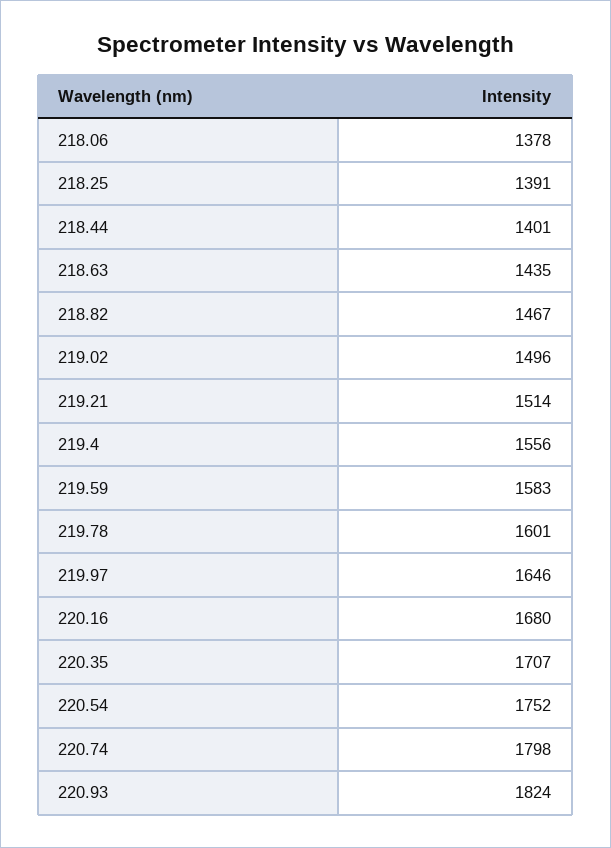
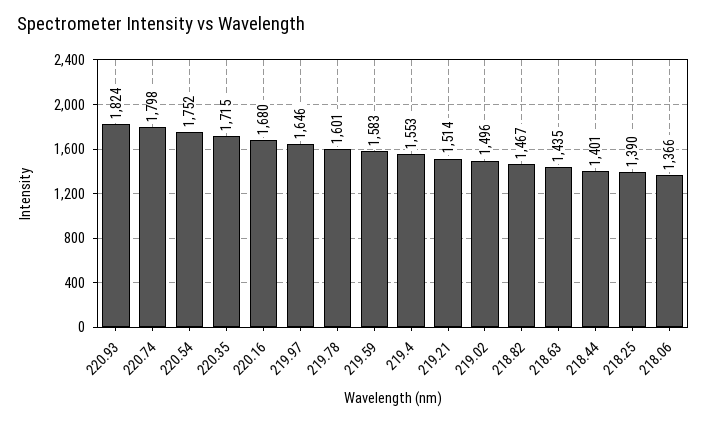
218.06: 1378 -> 1366
218.25: 1391 -> 1390
219.4: 1556 -> 1553
220.35: 1707 -> 1715

